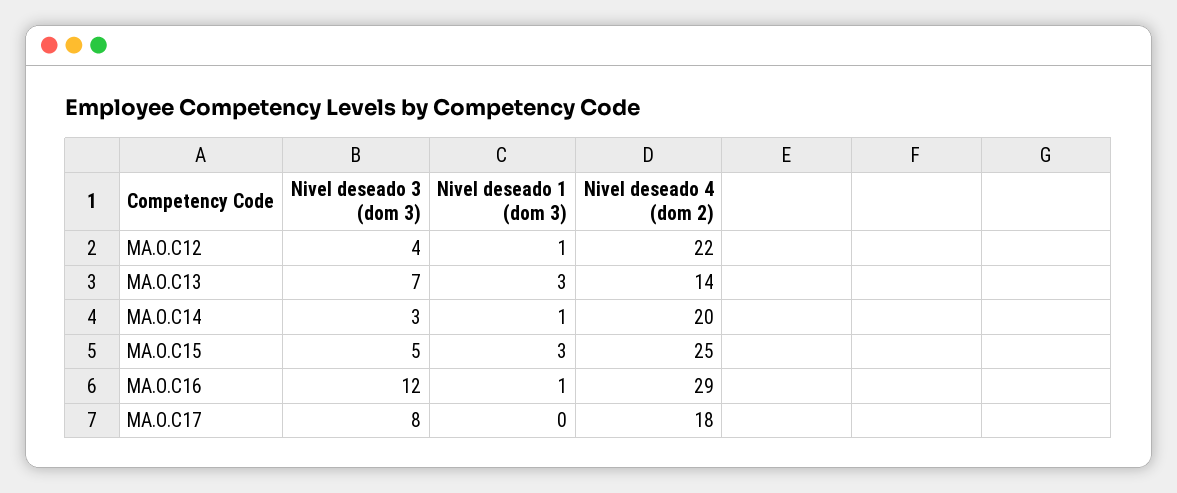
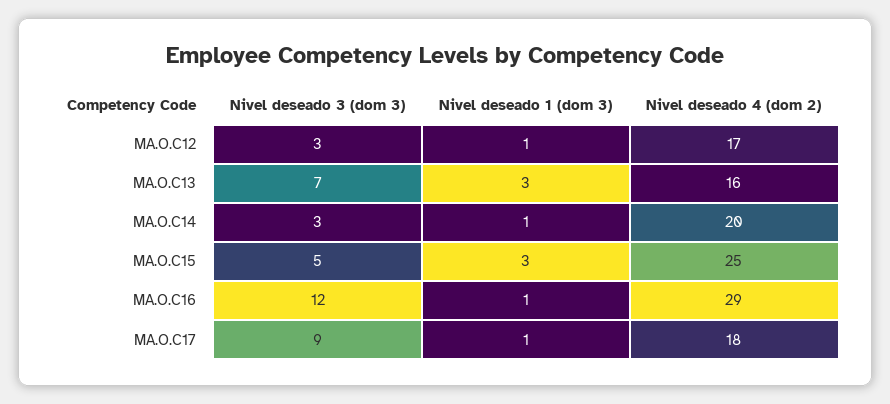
Nivel deseado 3 (dom 3), MA.O.C12: 4 -> 3
Nivel deseado 4 (dom 2), MA.O.C12: 22 -> 17
Nivel deseado 4 (dom 2), MA.O.C13: 14 -> 16
Nivel deseado 3 (dom 3), MA.O.C17: 8 -> 9
Nivel deseado 1 (dom 3), MA.O.C17: 0 -> 1

